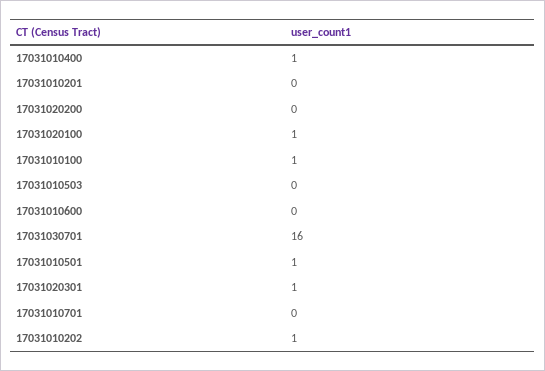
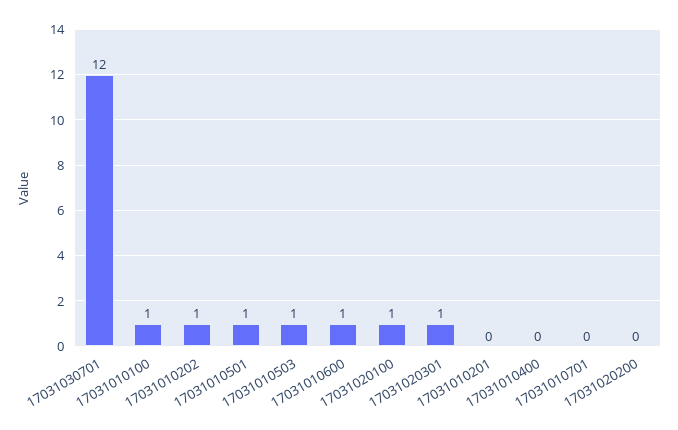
17031010400: 1 -> 0
17031010503: 0 -> 1
17031010600: 0 -> 1
17031030701: 16 -> 12

